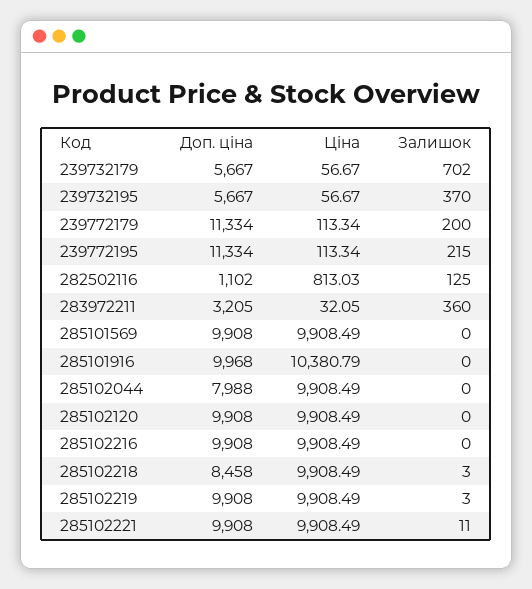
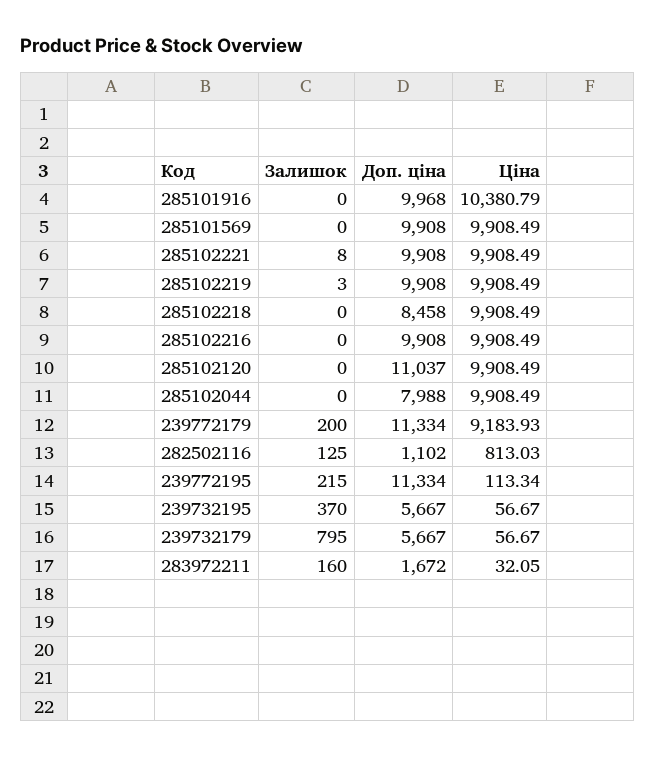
Залишок, 239732179: 702 -> 795
Ціна, 239772179: 113.34 -> 9183.93
Доп. ціна, 283972211: 3205 -> 1672
Залишок, 283972211: 360 -> 160
Доп. ціна, 285102120: 9908 -> 11037
Залишок, 285102218: 3 -> 0
Залишок, 285102221: 11 -> 8

